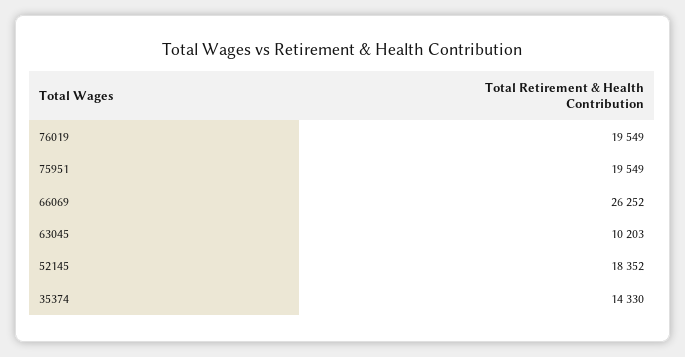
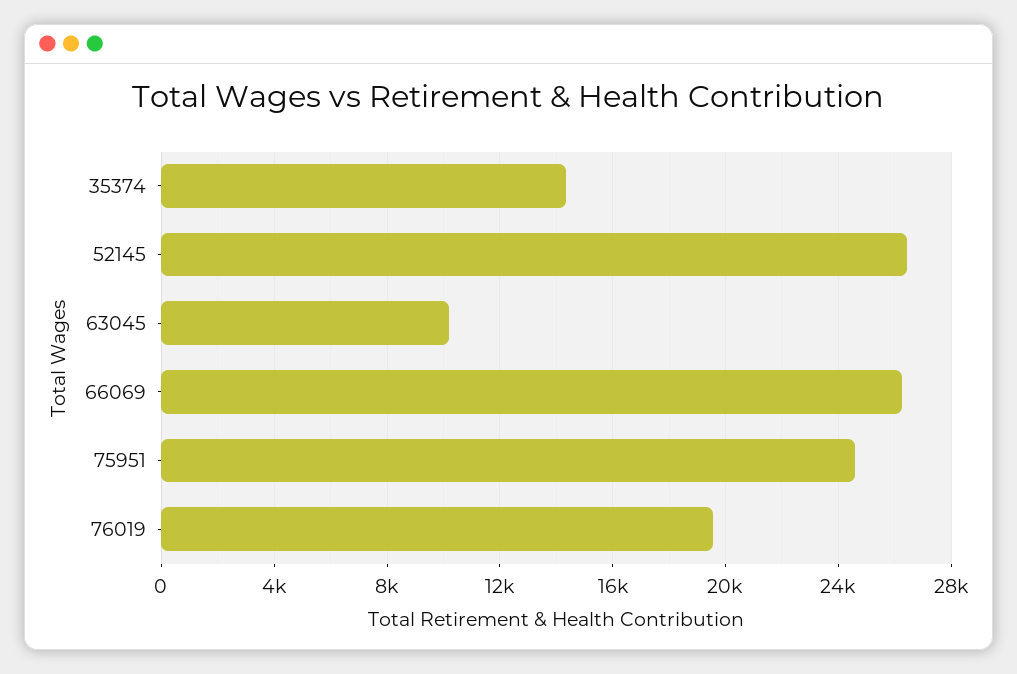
75951: 19549 -> 24500
52145: 18352 -> 26500

